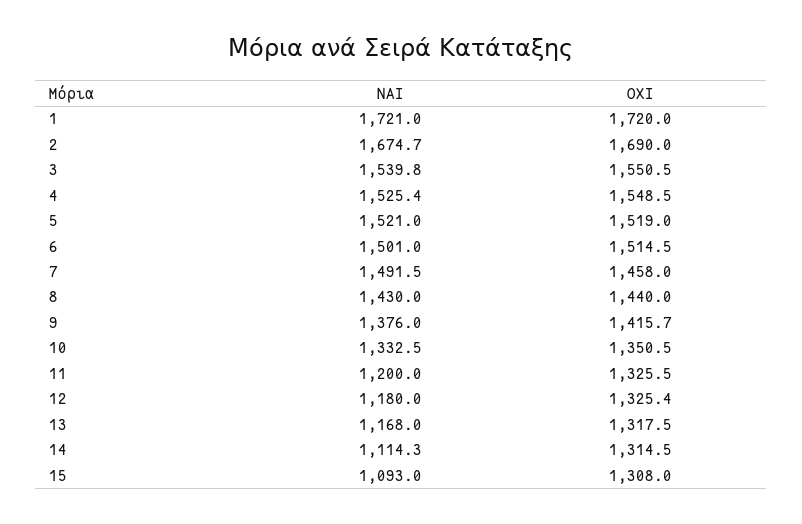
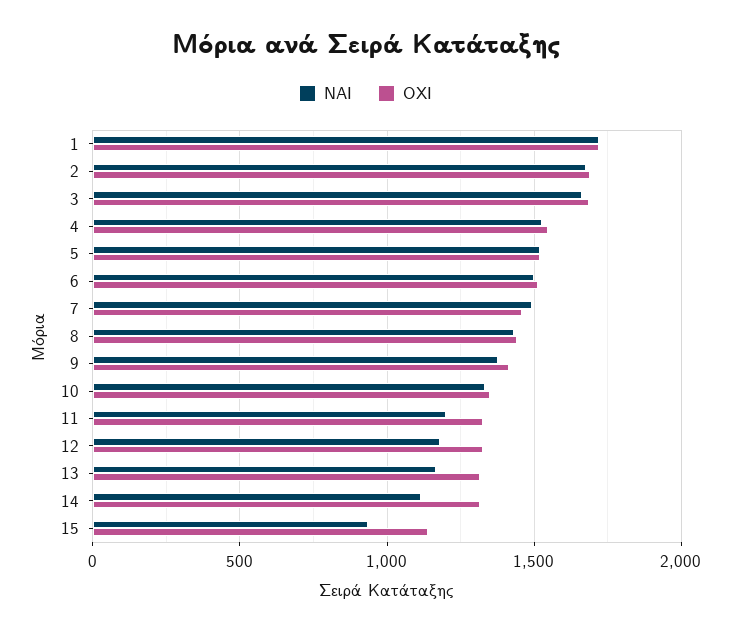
ΝΑΙ, 3: 1539.8 -> 1650
ΟΧΙ, 3: 1550.5 -> 1700
ΝΑΙ, 15: 1093 -> 950
ΟΧΙ, 15: 1308 -> 1150

